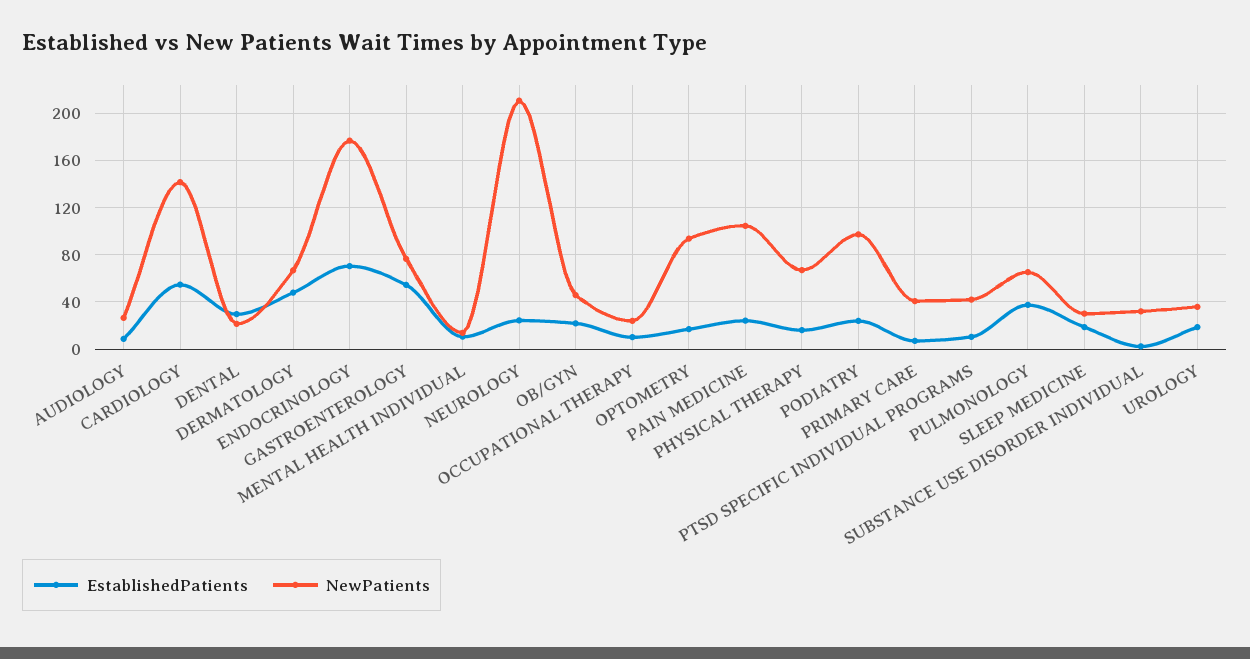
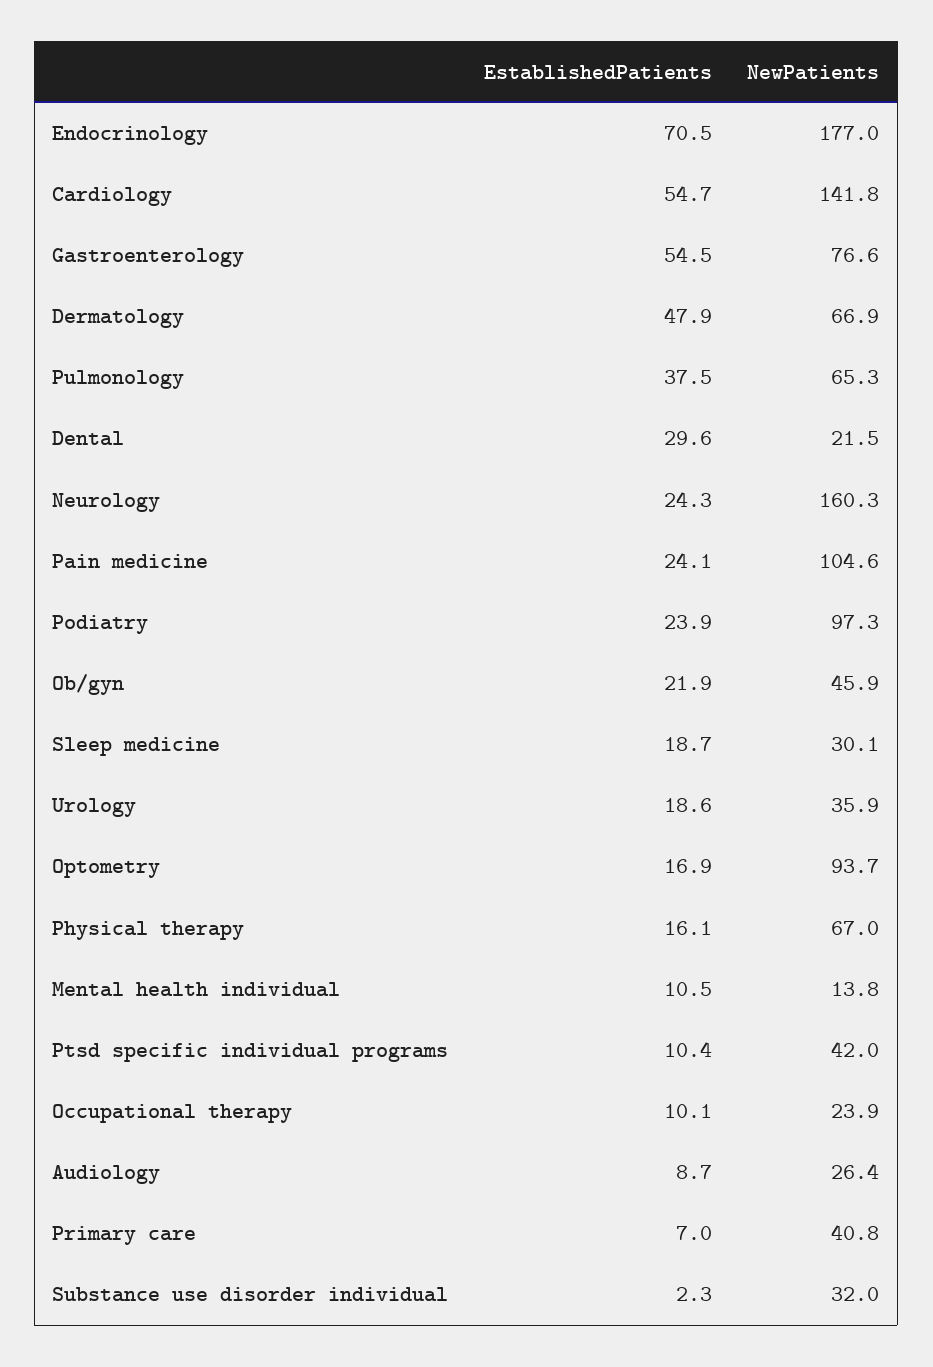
NewPatients, NEUROLOGY: 210 -> 160.3

